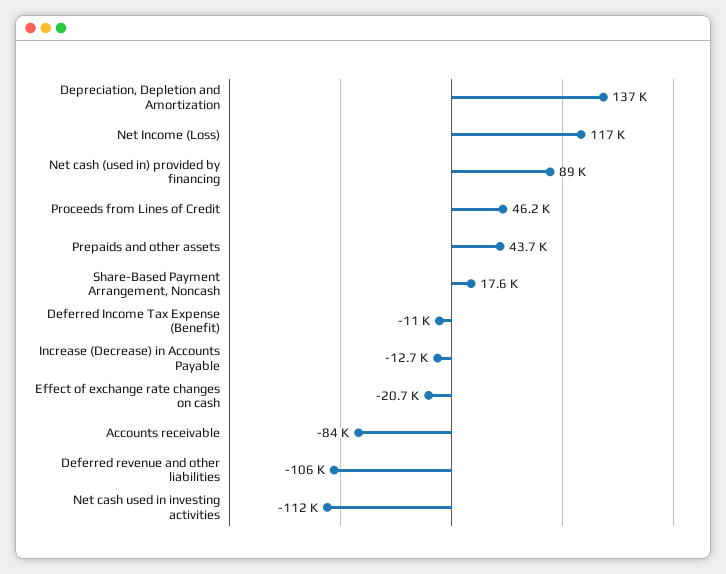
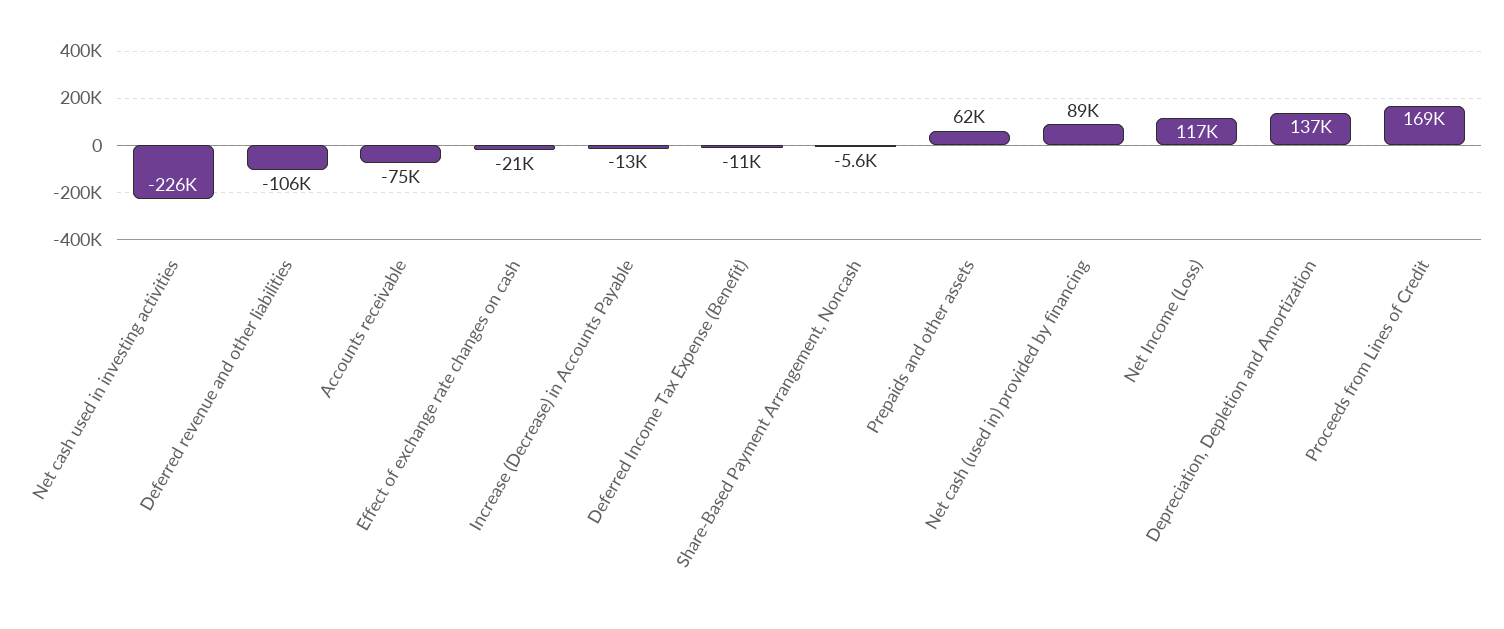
Proceeds from Lines of Credit: 46200 -> 169000
Prepaids and other assets: 43700 -> 62000
Share-Based Payment Arrangement, Noncash: 17600 -> -5600
Accounts receivable: -84000 -> -75000
Net cash used in investing activities: -112000 -> -226000

